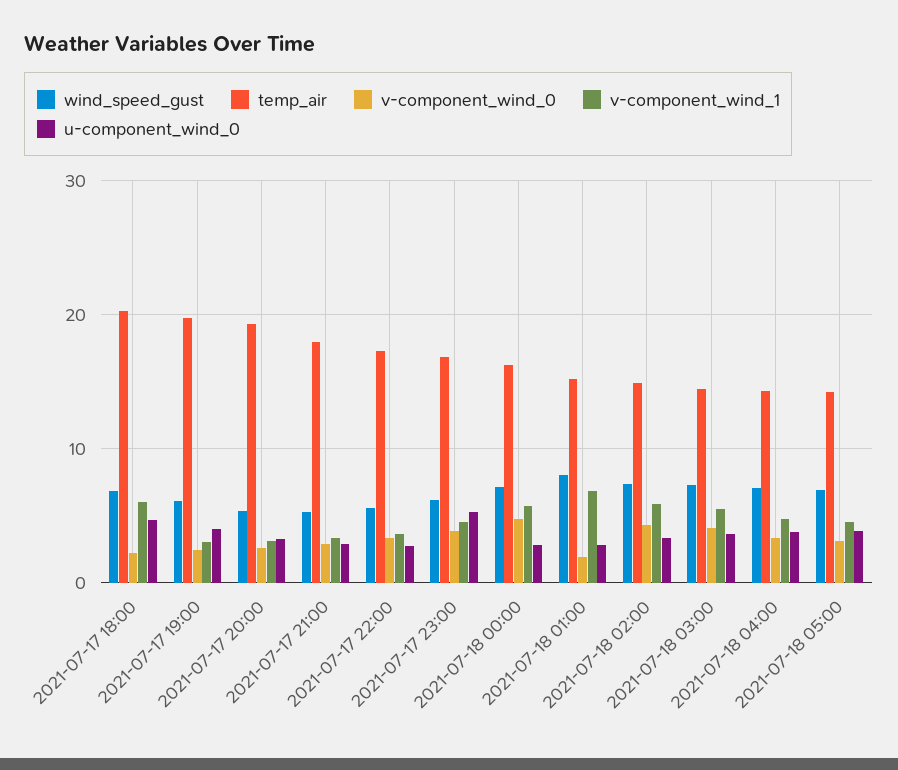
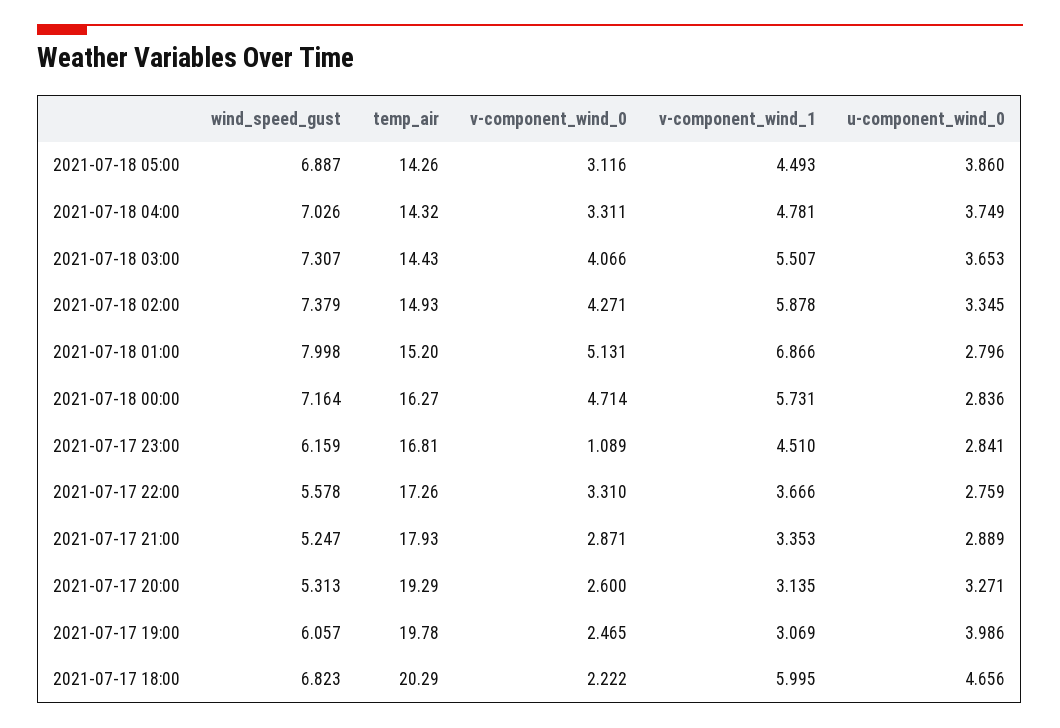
v-component_wind_0, 2021-07-17 23:00: 4 -> 1.089
u-component_wind_0, 2021-07-17 23:00: 5 -> 2.841
v-component_wind_0, 2021-07-18 01:00: 2 -> 5.131

